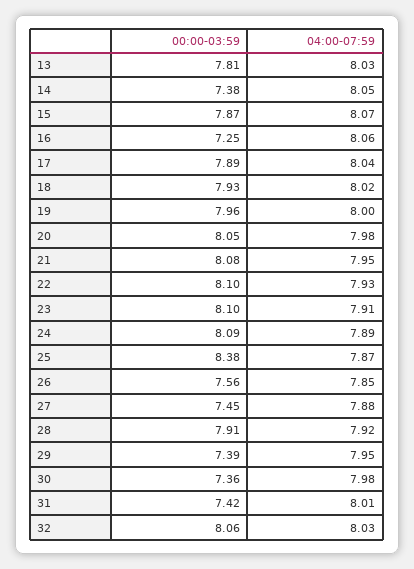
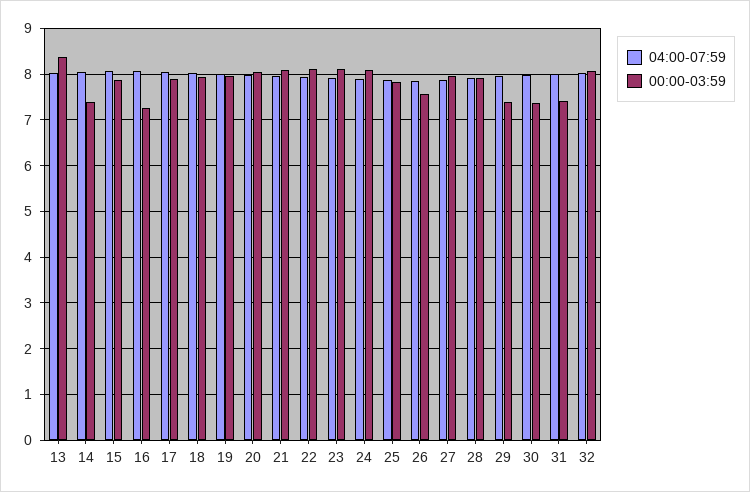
00:00-03:59, 13: 7.81 -> 8.4
00:00-03:59, 25: 8.38 -> 7.8
00:00-03:59, 27: 7.45 -> 8

